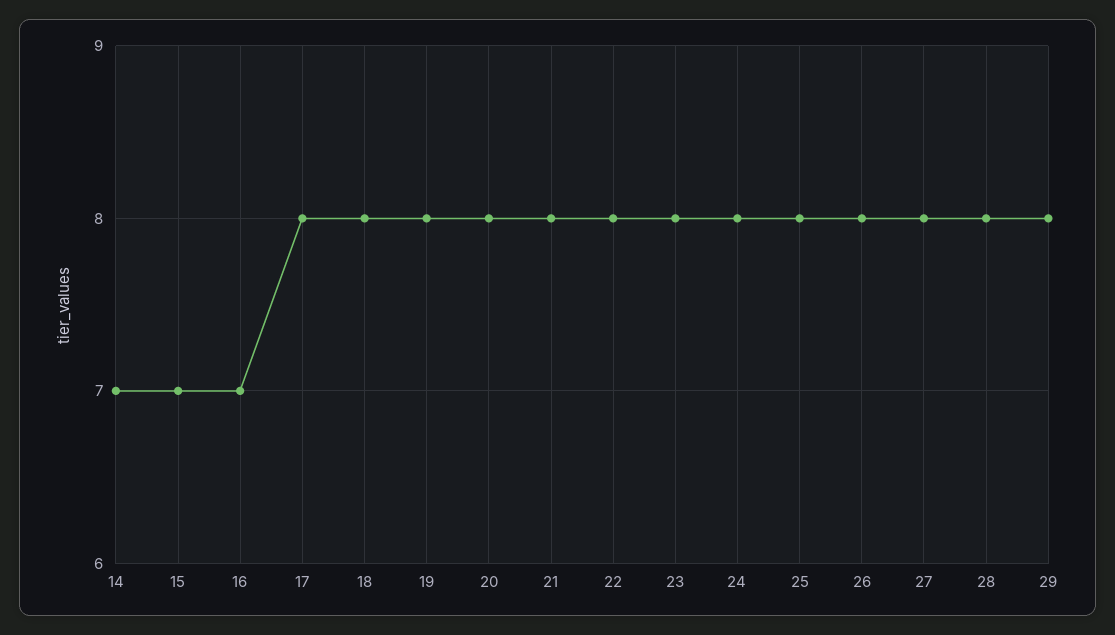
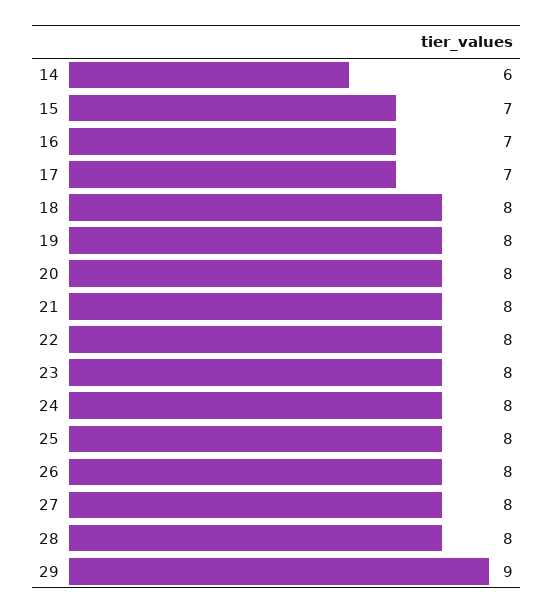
14: 7 -> 6
17: 8 -> 7
29: 8 -> 9

